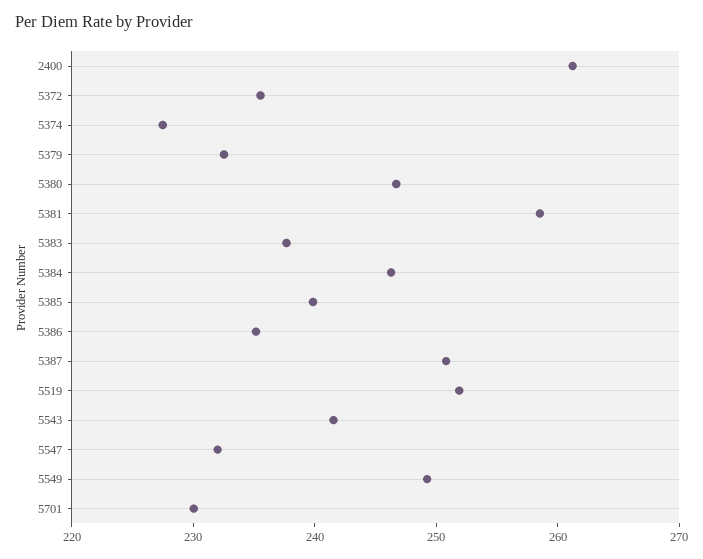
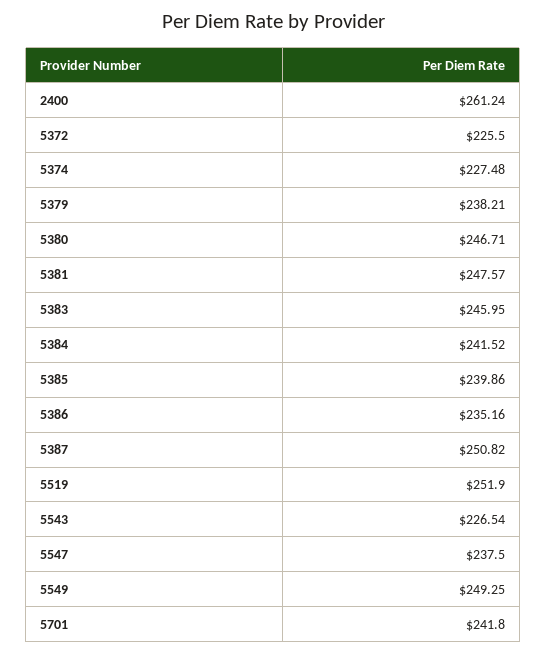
5372: 236 -> 225.5
5379: 232 -> 238.21
5381: 258 -> 247.57
5383: 238 -> 245.95
5384: 246 -> 241.52
5543: 242 -> 226.54
5547: 232 -> 237.5
5701: 230 -> 241.8

